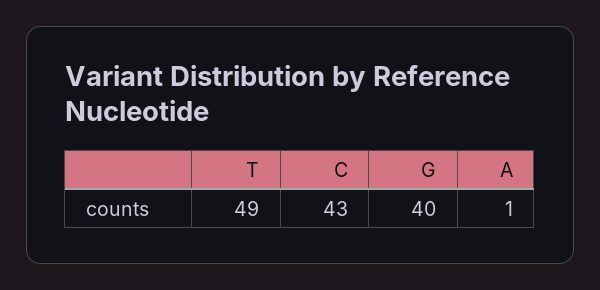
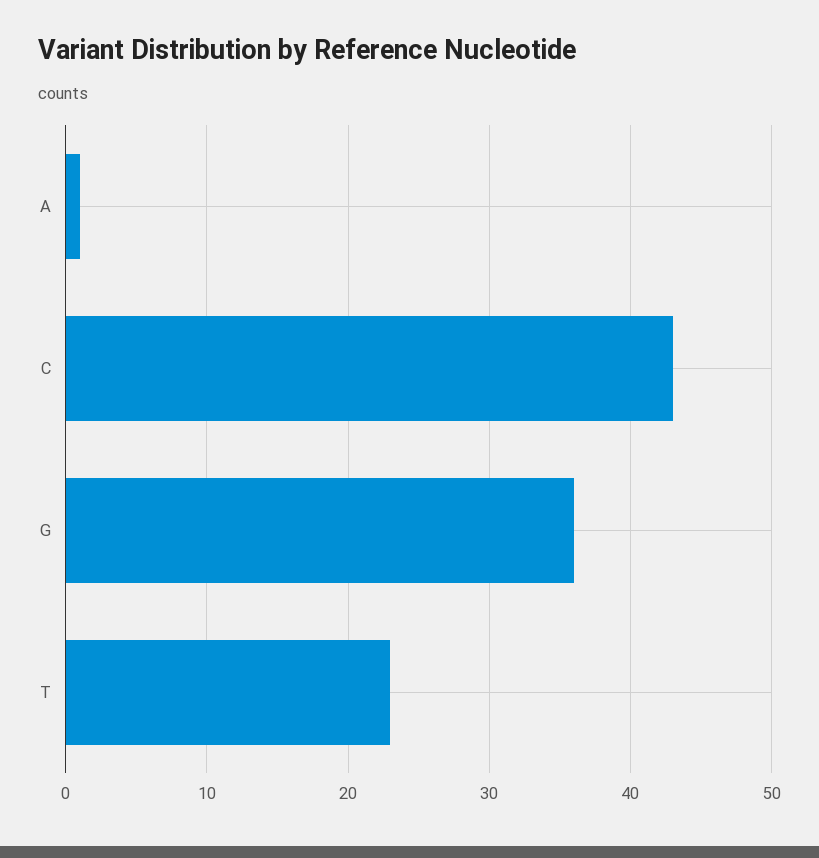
T: 49 -> 23
G: 40 -> 36

